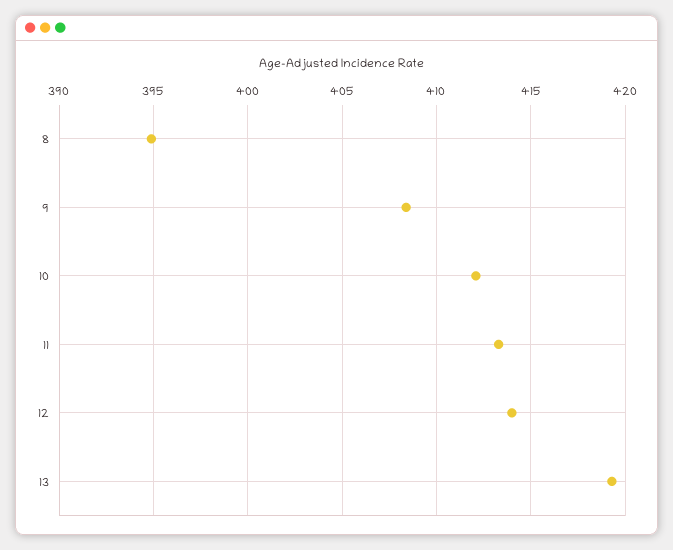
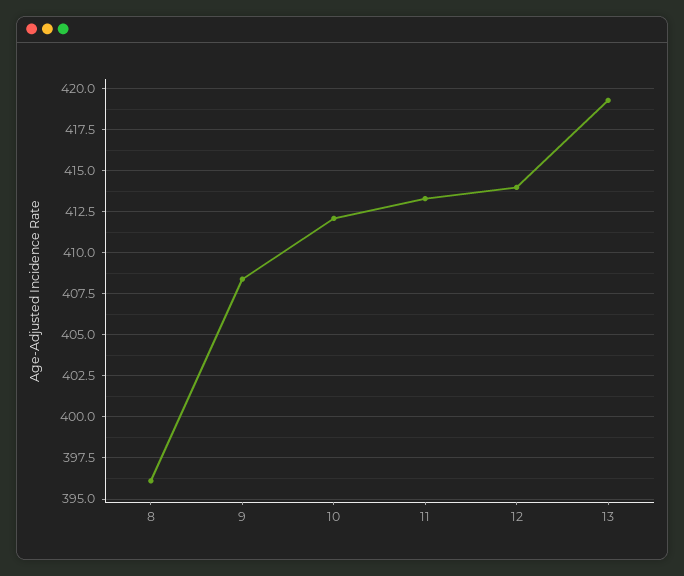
8: 395 -> 396

